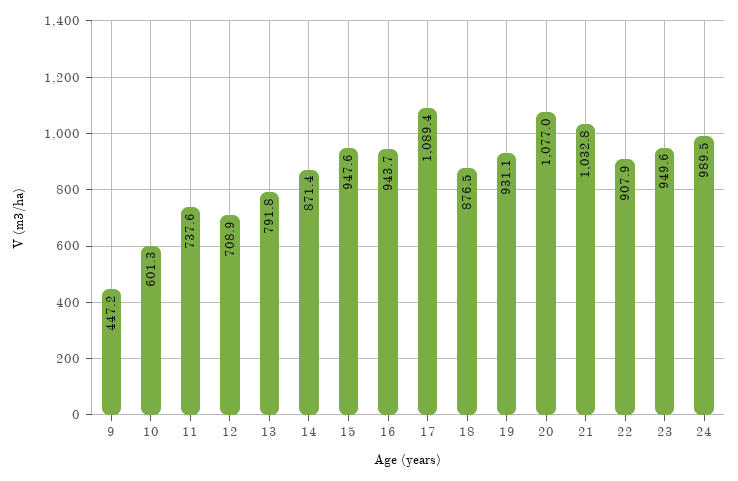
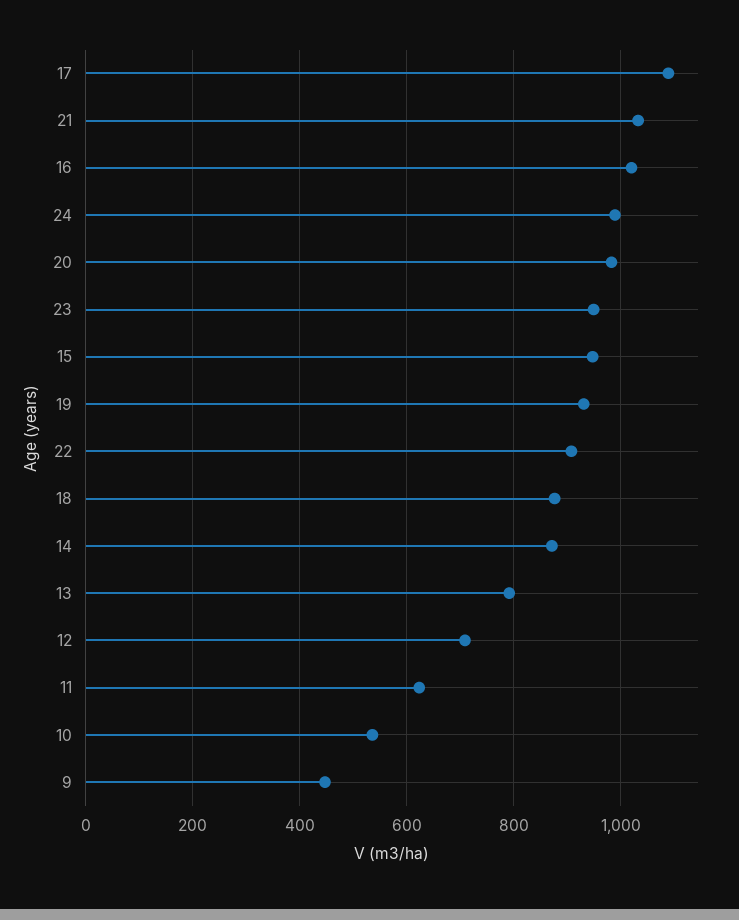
10: 601.3 -> 540
11: 737.6 -> 620
16: 943.7 -> 1020
20: 1077 -> 980

